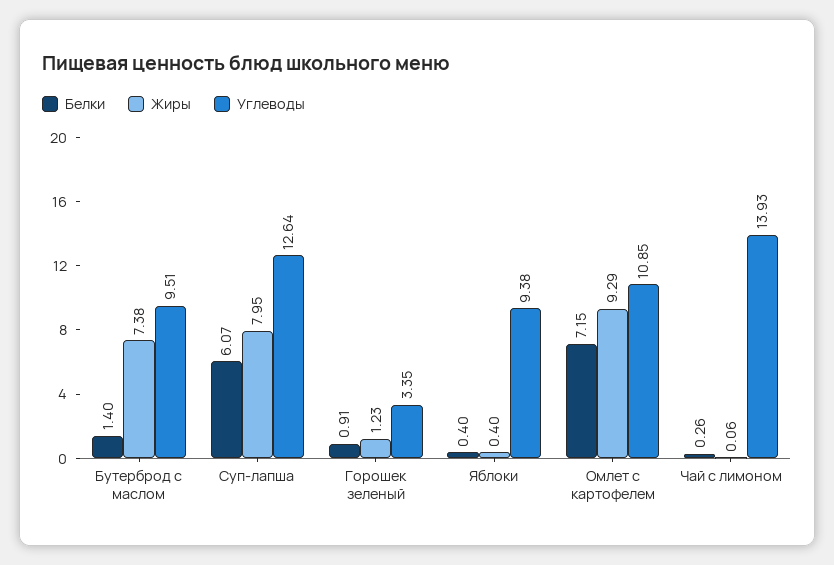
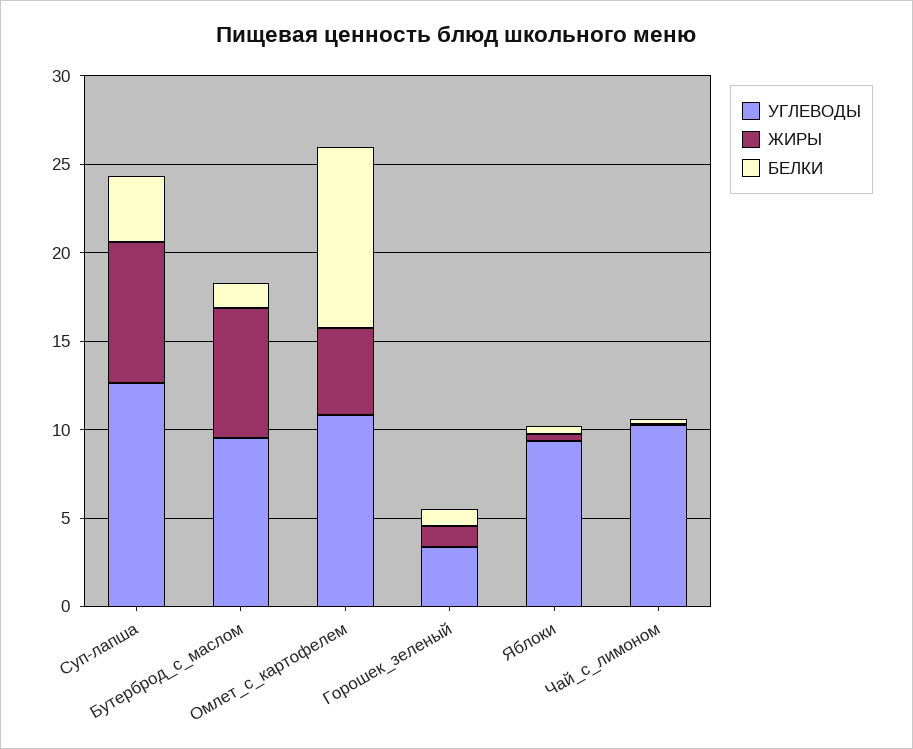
Белки, Суп-лапша: 6.07 -> 4
Белки, Омлет с картофелем: 7.15 -> 10
Жиры, Омлет с картофелем: 9.29 -> 5
Углеводы, Чай с лимоном: 13.93 -> 10

